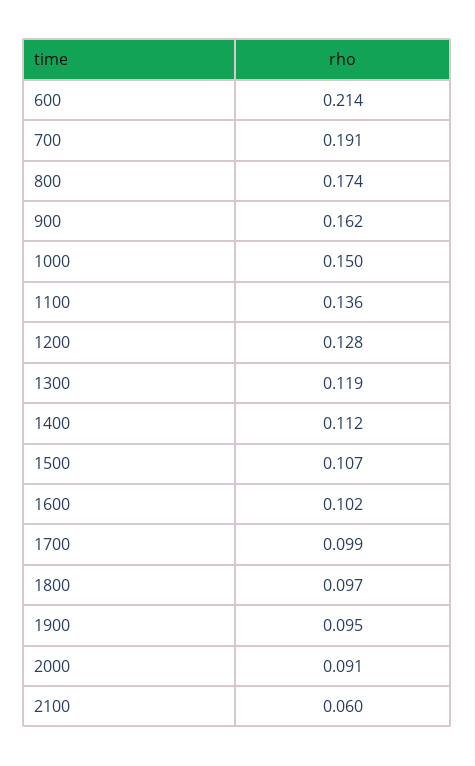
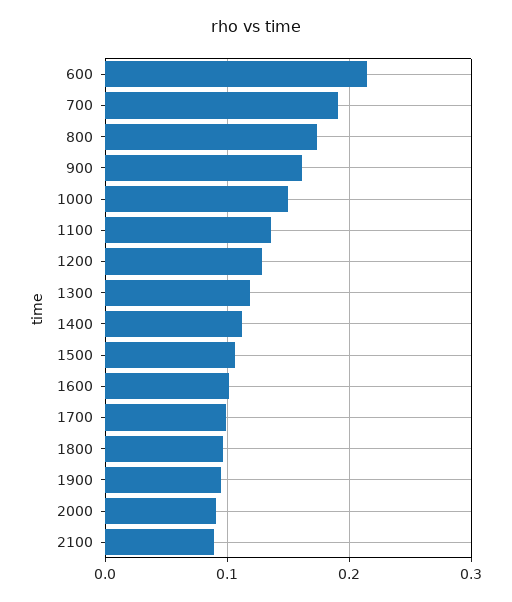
2100: 0.06 -> 0.09

